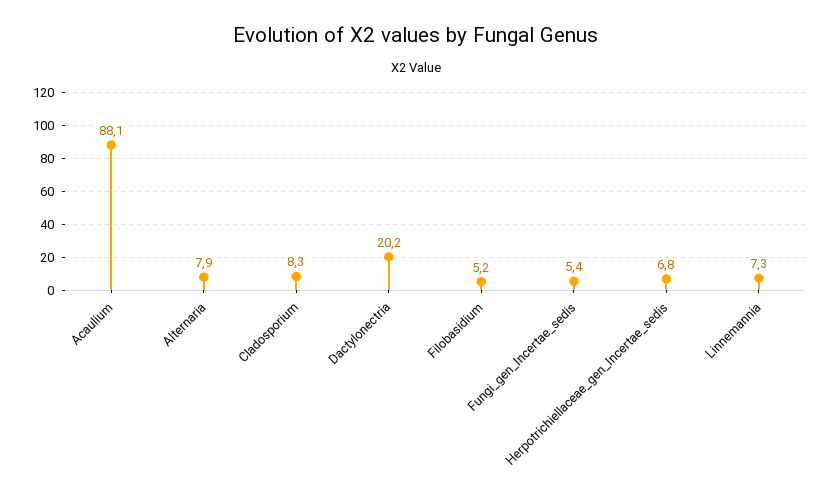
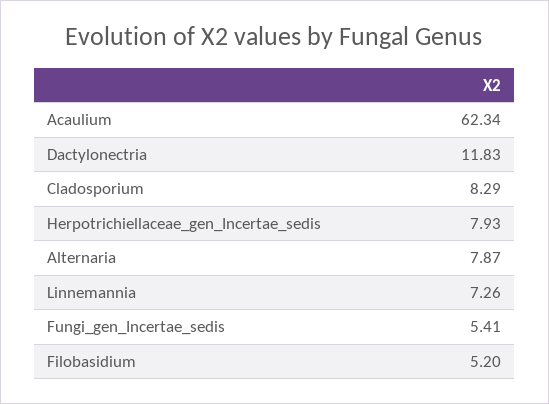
Acaulium: 88.1 -> 62.34
Dactylonectria: 20.2 -> 11.83
Herpotrichiellaceae_gen_Incertae_sedis: 6.8 -> 7.93

